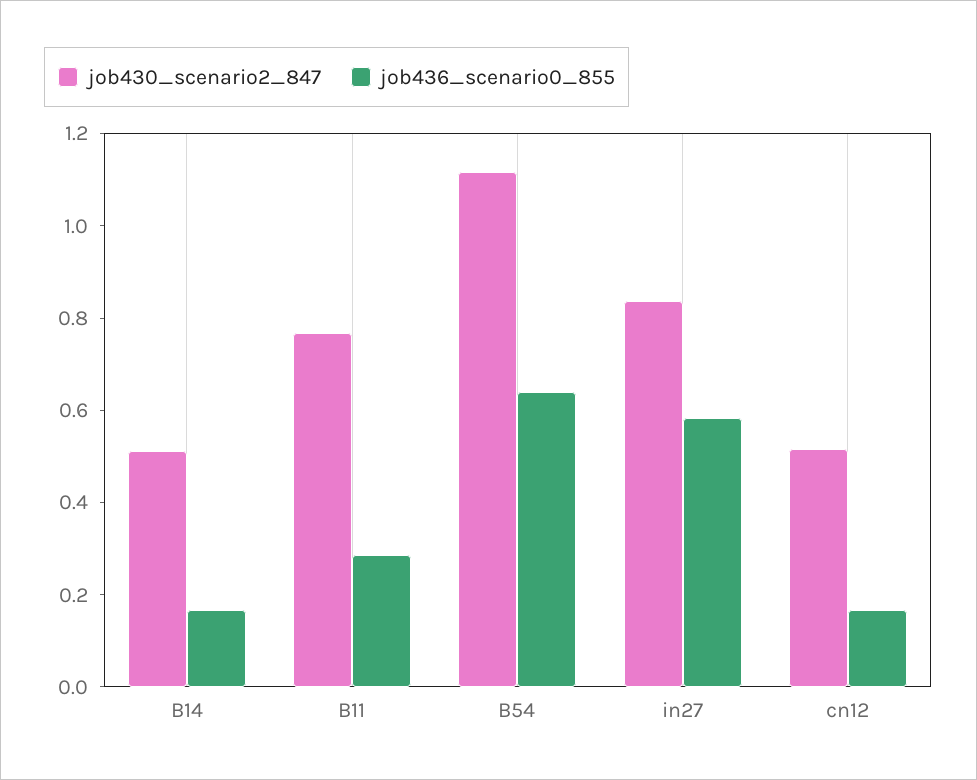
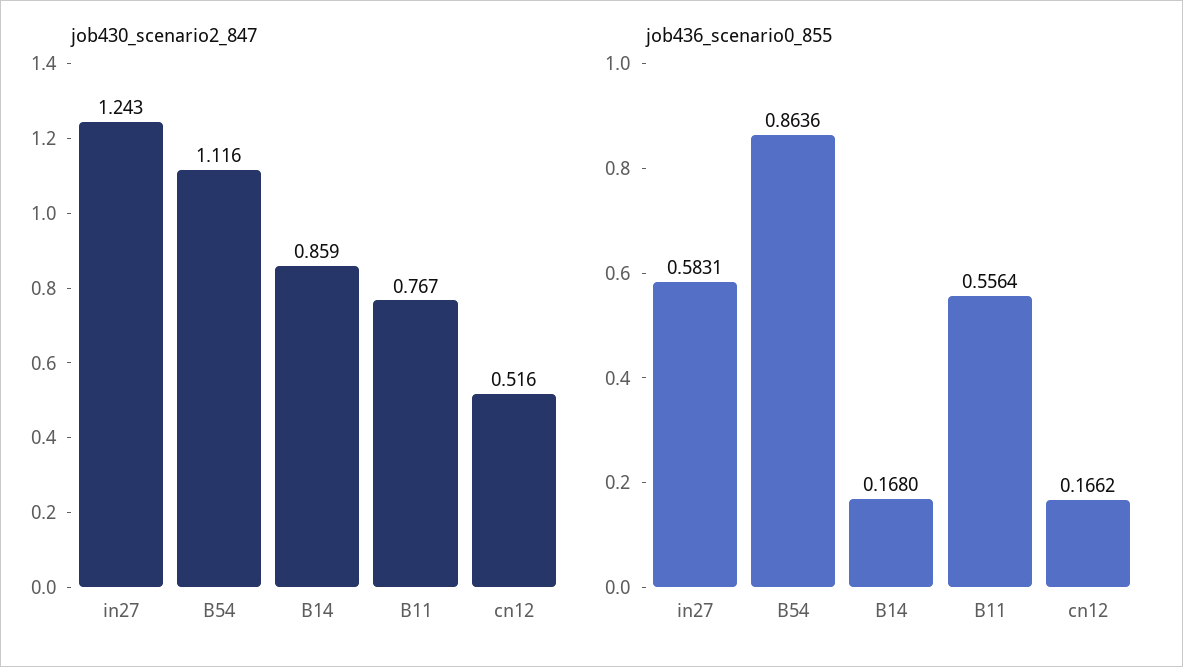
job430_scenario2_847, B14: 0.5 -> 0.859
job436_scenario0_855, B11: 0.3 -> 0.5564
job436_scenario0_855, B54: 0.65 -> 0.8636
job430_scenario2_847, in27: 0.85 -> 1.243

